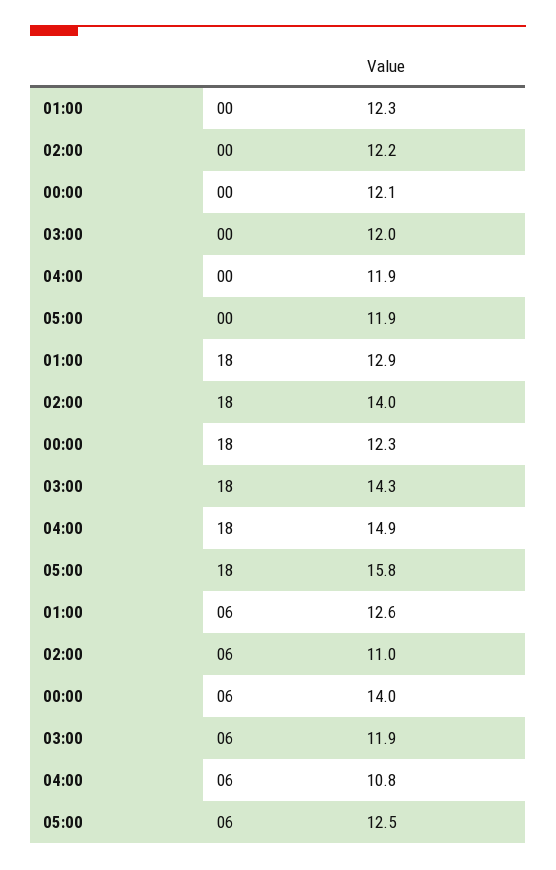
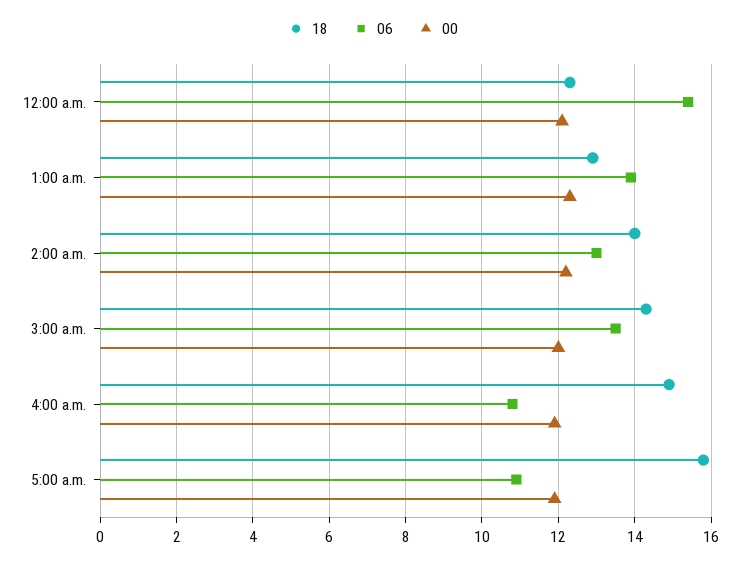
06, 01:00: 12.6 -> 14
06, 02:00: 11 -> 13
06, 00:00: 14 -> 15.5
06, 03:00: 11.9 -> 13.5
06, 05:00: 12.5 -> 11

